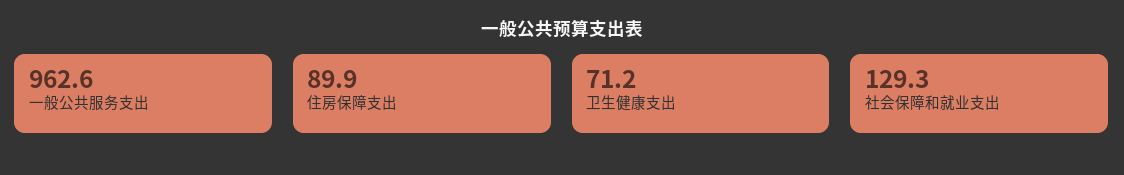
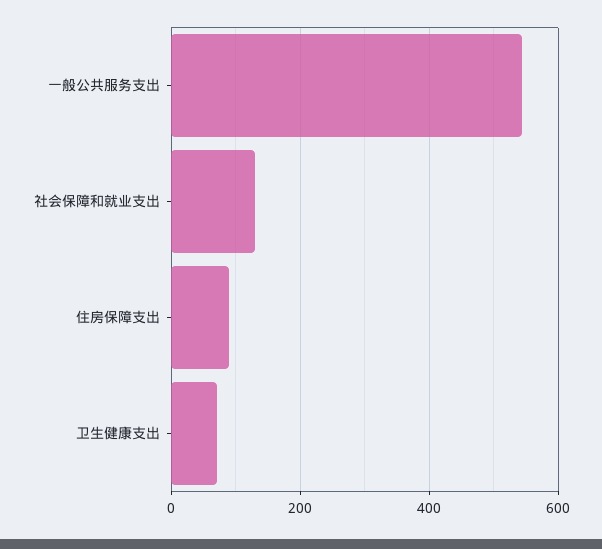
一般公共服务支出: 962.6 -> 540

